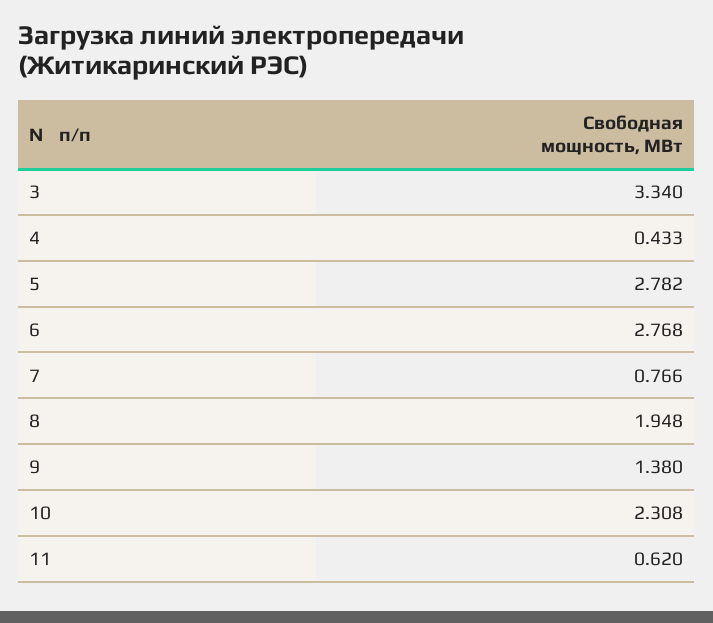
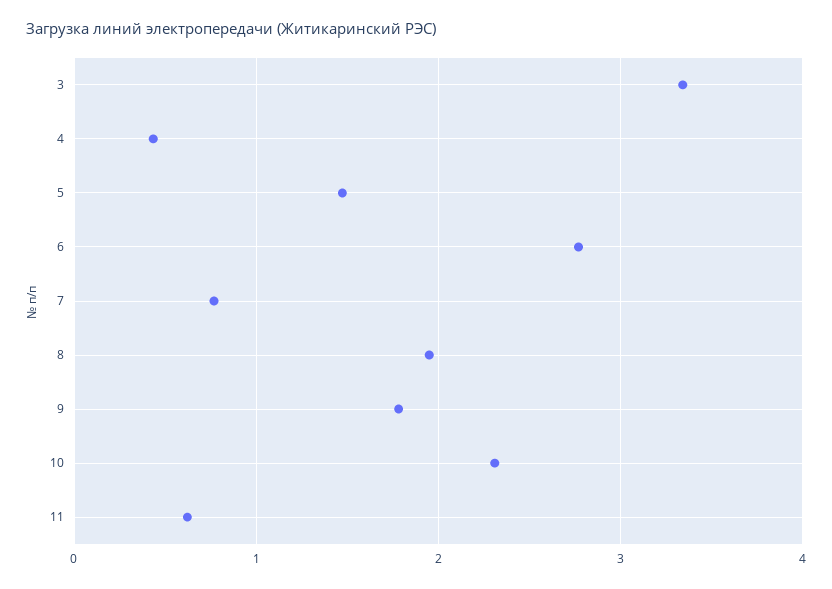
5: 2.782 -> 1.5
9: 1.38 -> 1.8

